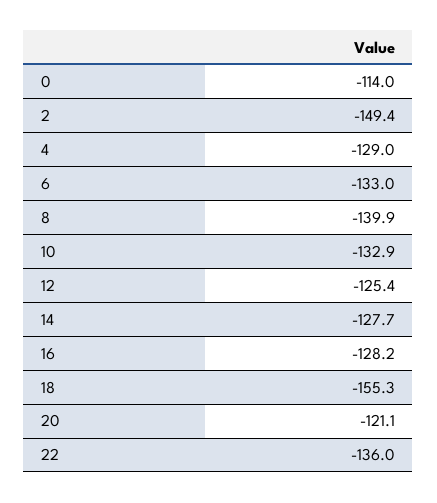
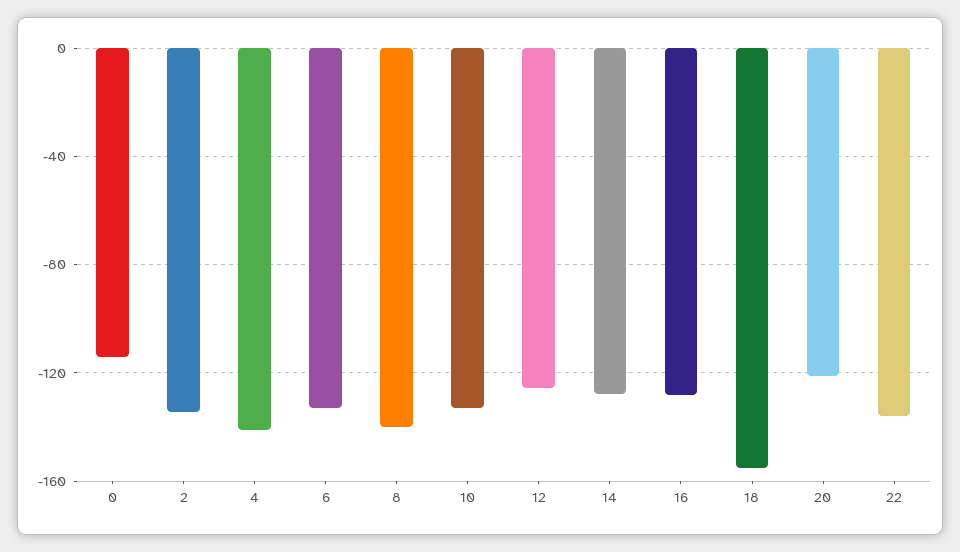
2: -149.4 -> -135
4: -129 -> -140

